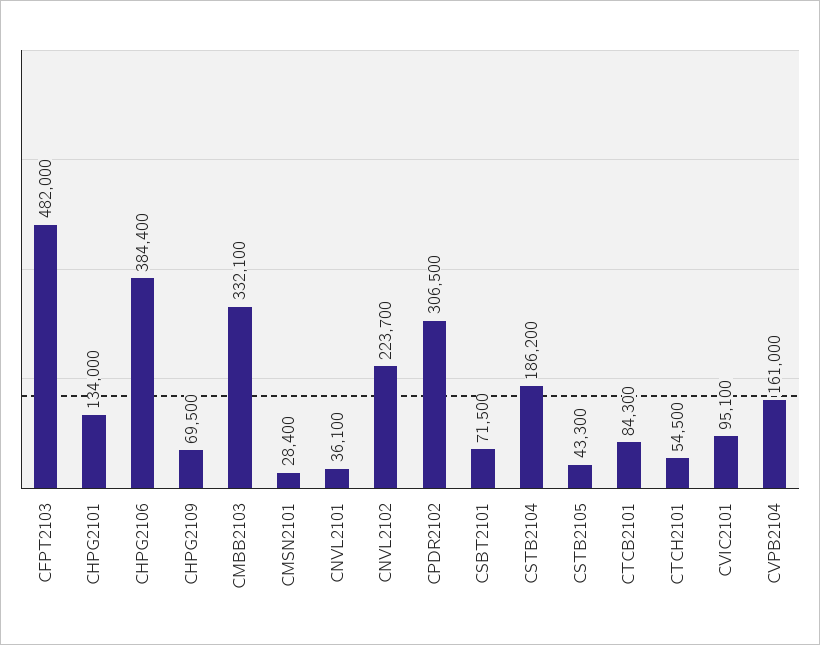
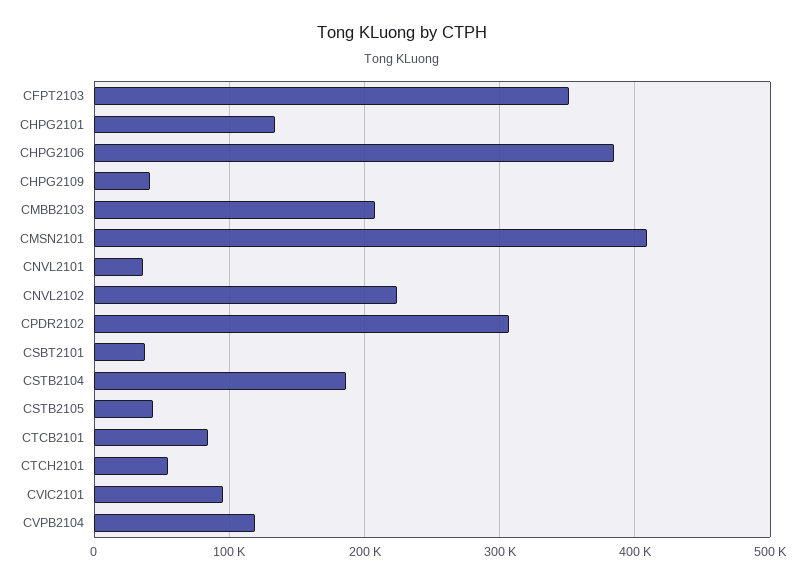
CFPT2103: 482000 -> 350000
CHPG2109: 69500 -> 40000
CMBB2103: 332100 -> 210000
CMSN2101: 28400 -> 410000
CSBT2101: 71500 -> 40000
CVPB2104: 161000 -> 120000

